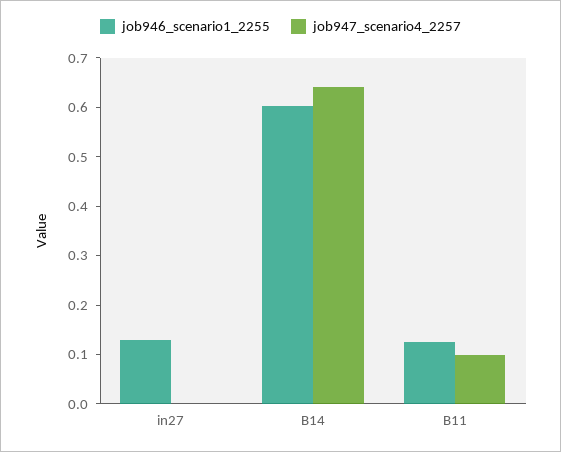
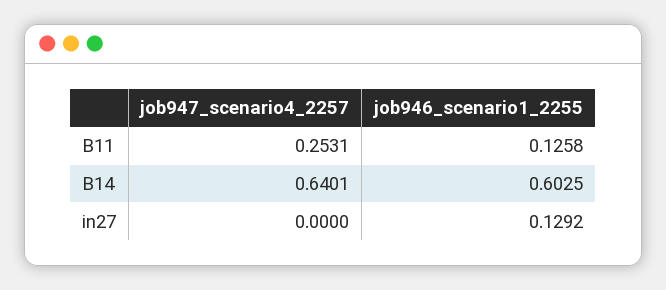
job947_scenario4_2257, B11: 0.1 -> 0.2531

